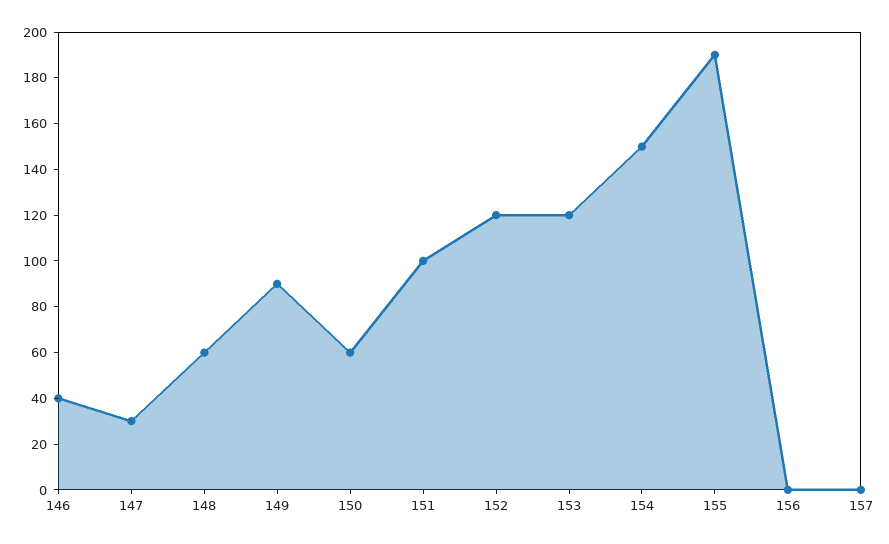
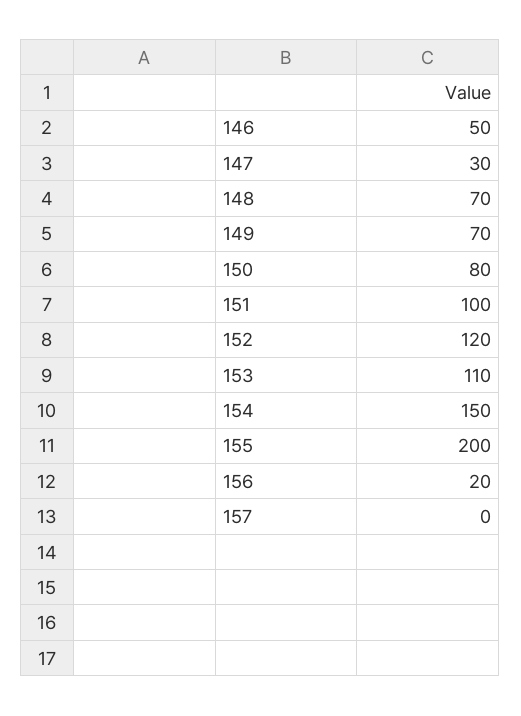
146: 40 -> 50
148: 60 -> 70
149: 90 -> 70
150: 60 -> 80
153: 120 -> 110
155: 190 -> 200
156: 0 -> 20

